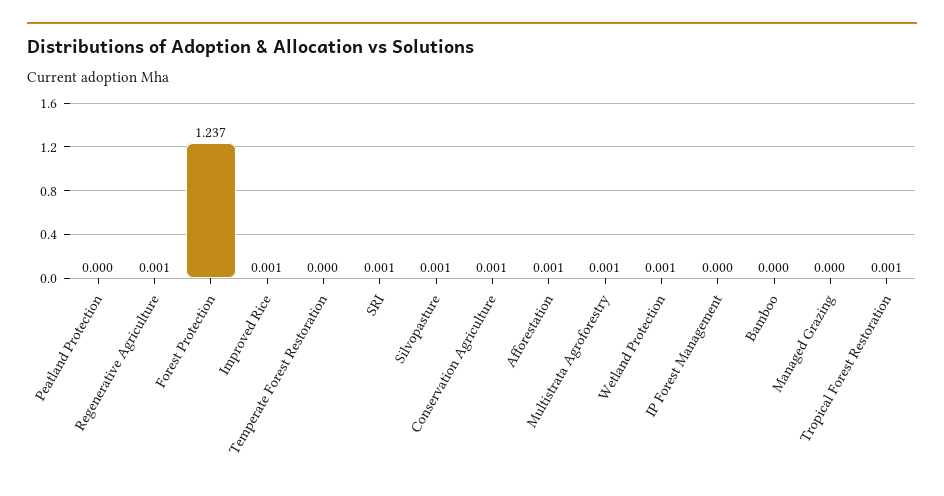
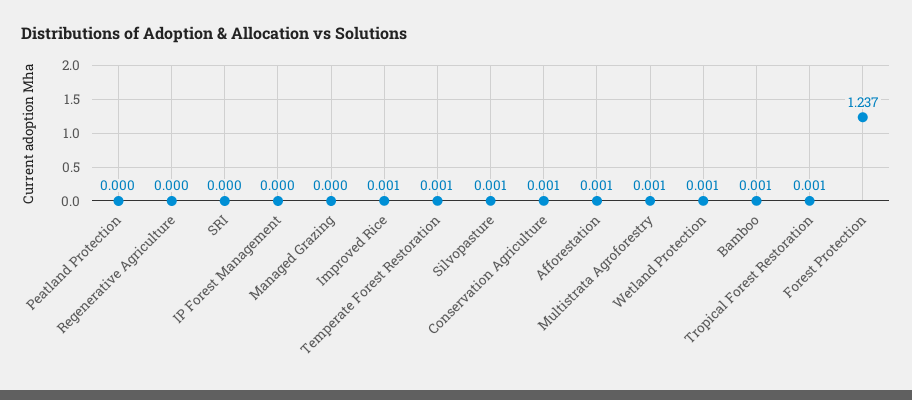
Regenerative Agriculture: 0.001 -> 0
Temperate Forest Restoration: 0 -> 0.001
SRI: 0.001 -> 0
Bamboo: 0 -> 0.001

